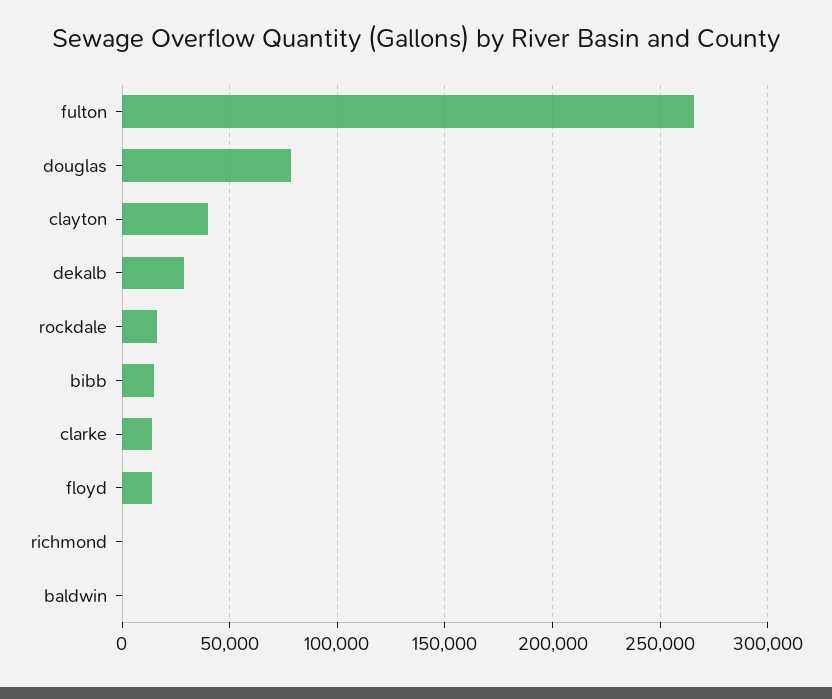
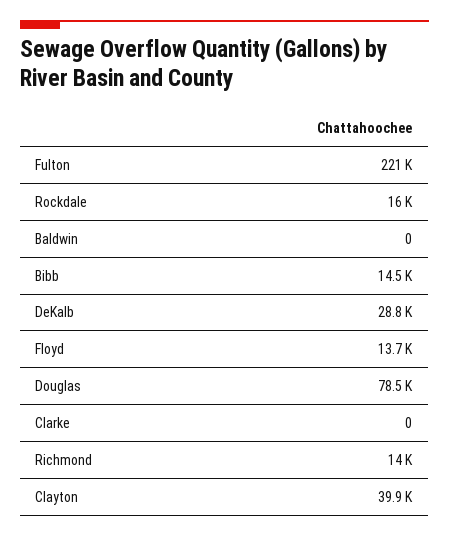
fulton: 265000 -> 221000
clarke: 15000 -> 0
richmond: 0 -> 14000

